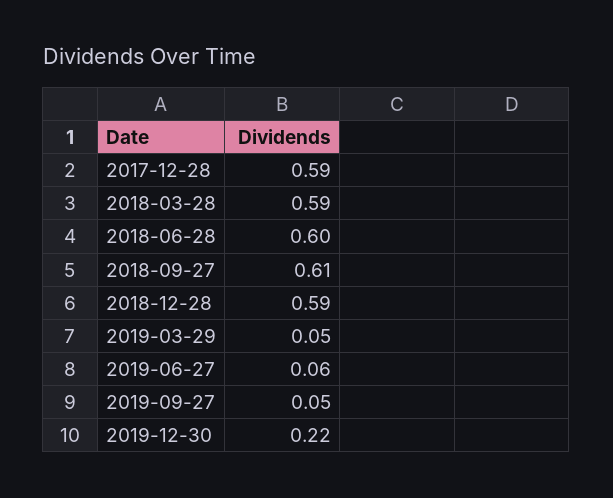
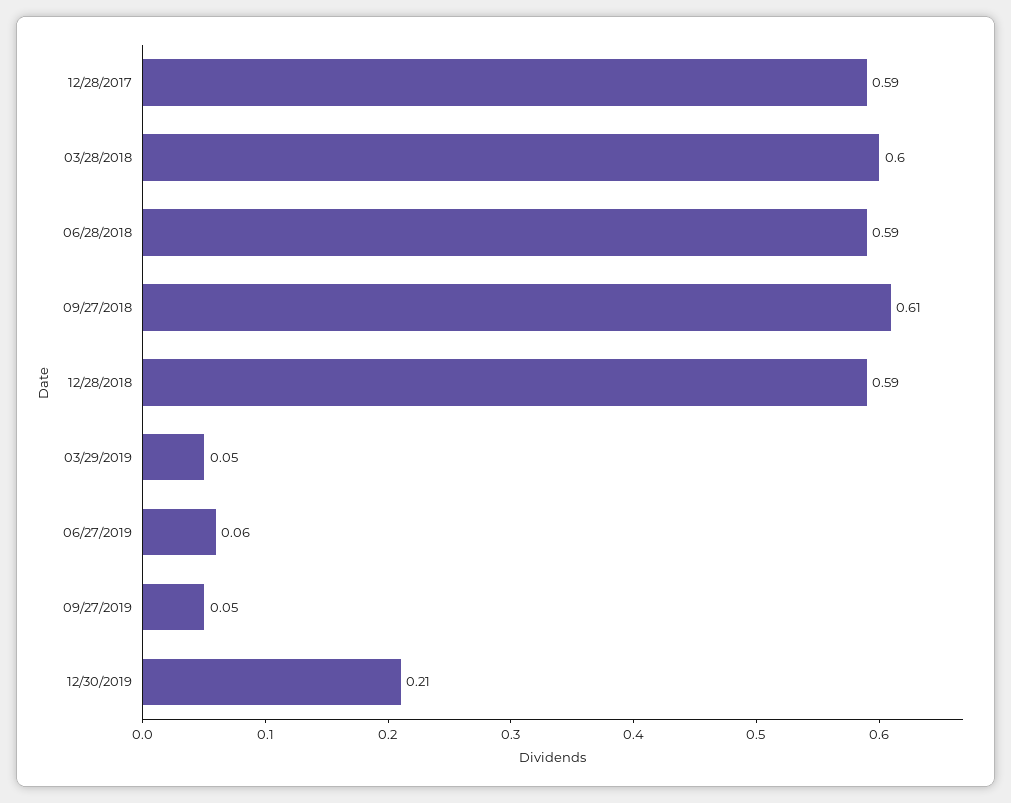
2018-03-28: 0.59 -> 0.6
2018-06-28: 0.6 -> 0.59
2019-12-30: 0.22 -> 0.21

